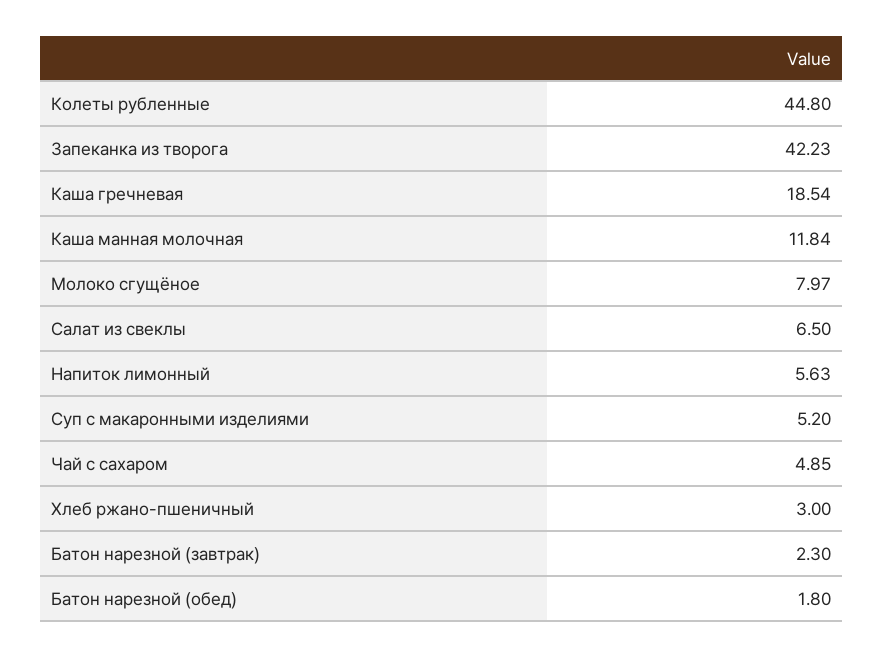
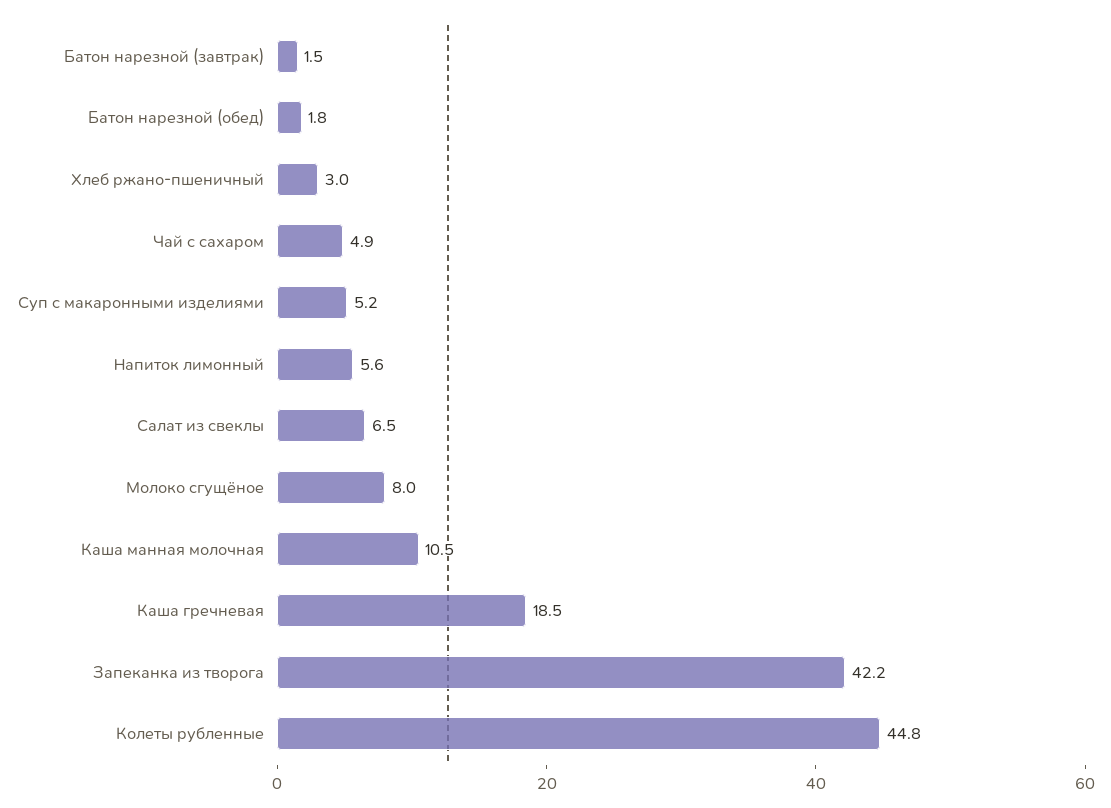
Каша манная молочная: 11.84 -> 10.5
Батон нарезной (завтрак): 2.3 -> 1.5

